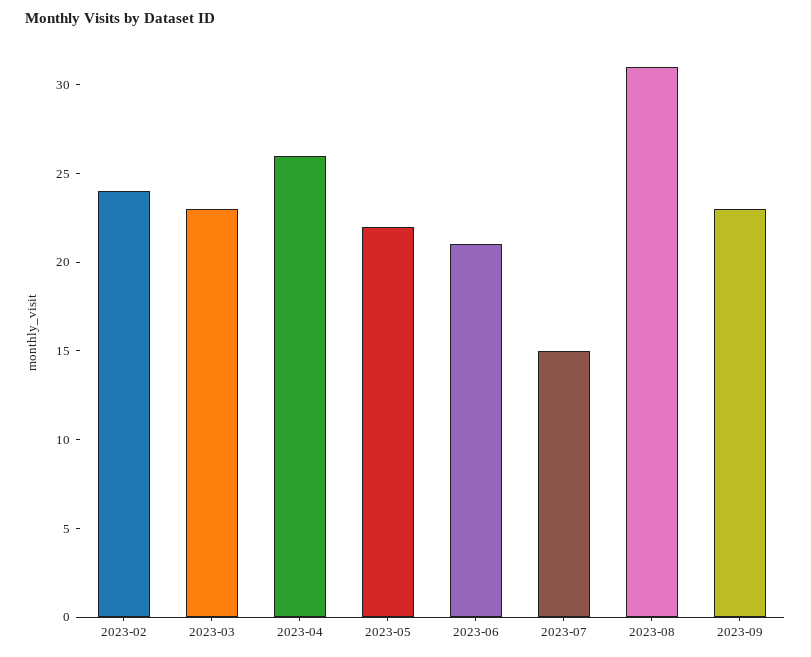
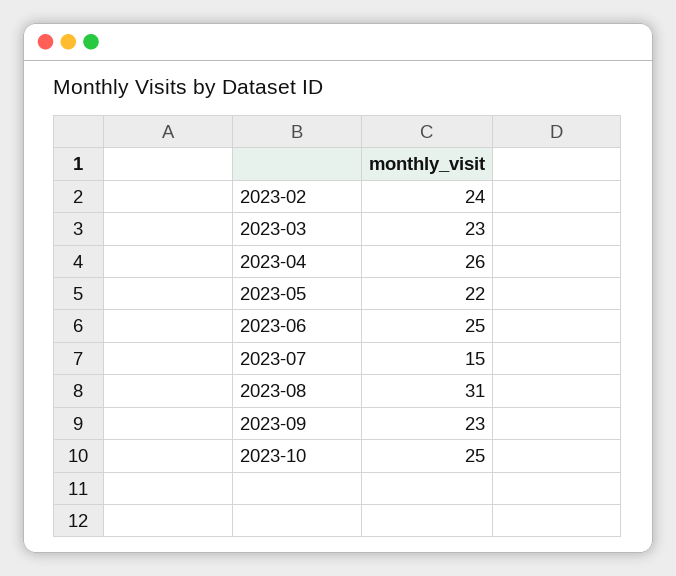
2023-06: 21 -> 25
2023-10: none -> 25

